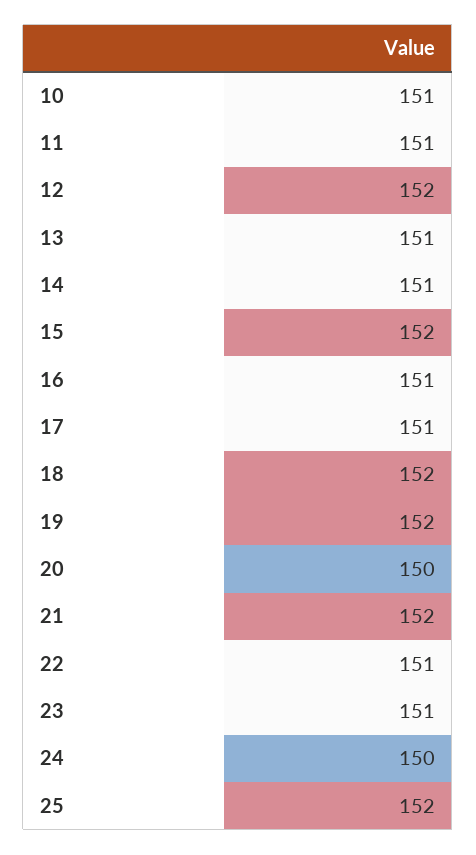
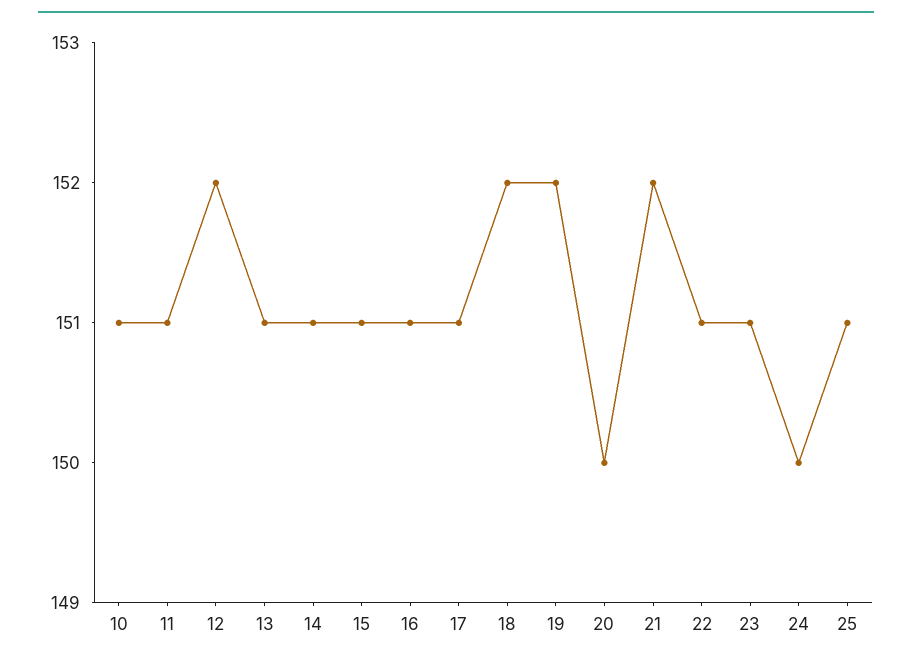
15: 152 -> 151
25: 152 -> 151

